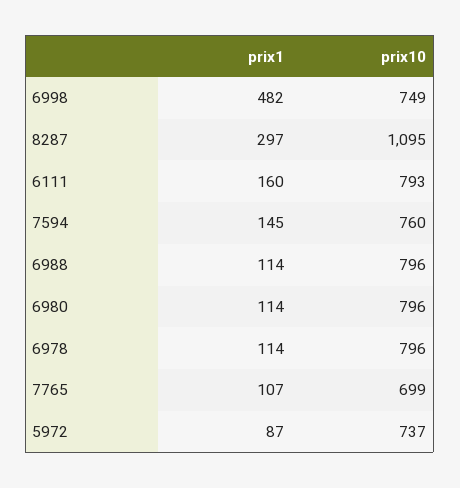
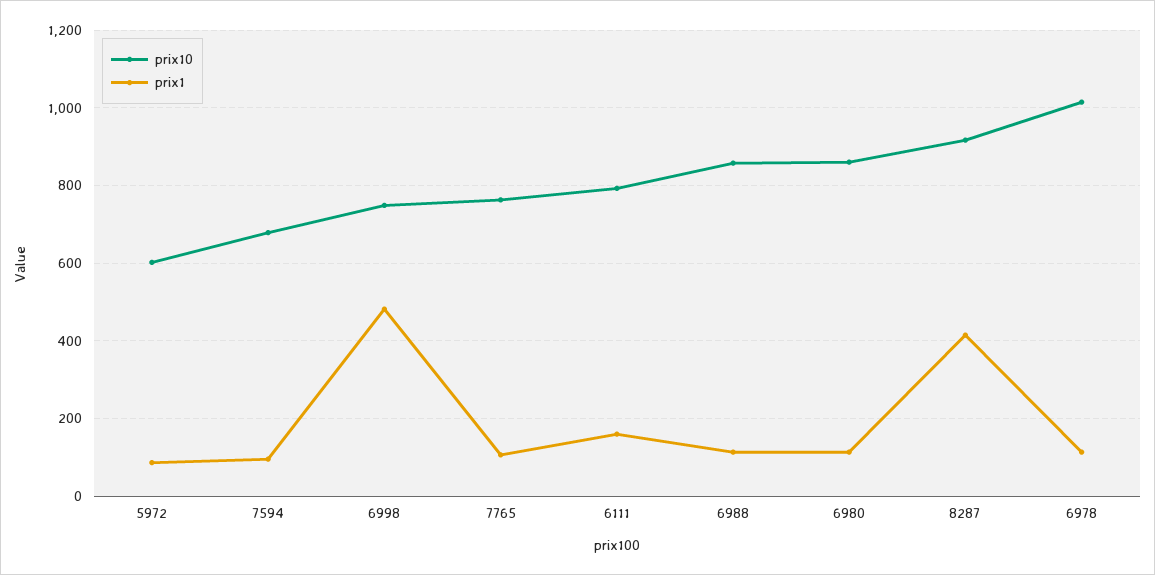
prix1, 8287: 297 -> 420
prix10, 8287: 1095 -> 920
prix1, 7594: 145 -> 100
prix10, 7594: 760 -> 680
prix10, 6988: 796 -> 860
prix10, 6980: 796 -> 860
prix10, 6978: 796 -> 1020
prix10, 7765: 699 -> 760
prix10, 5972: 737 -> 600

